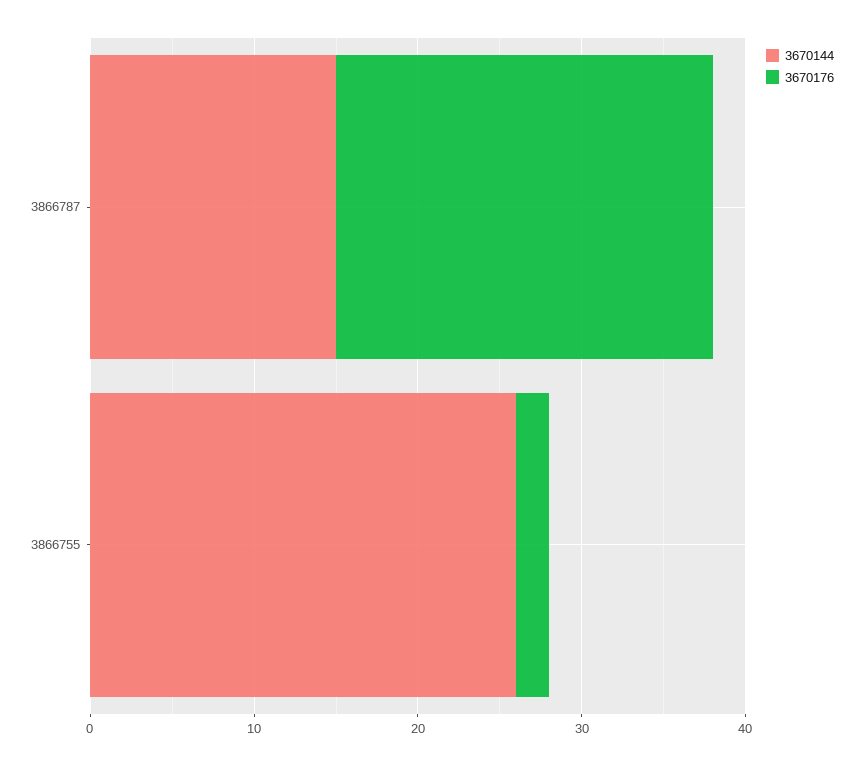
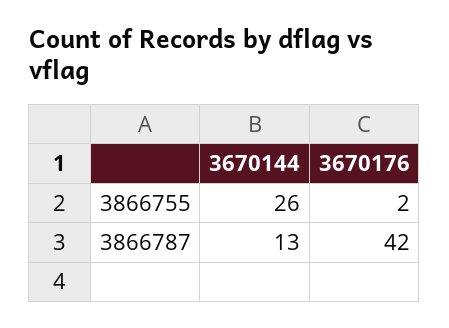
3670144, 3866787: 15 -> 13
3670176, 3866787: 23 -> 42

